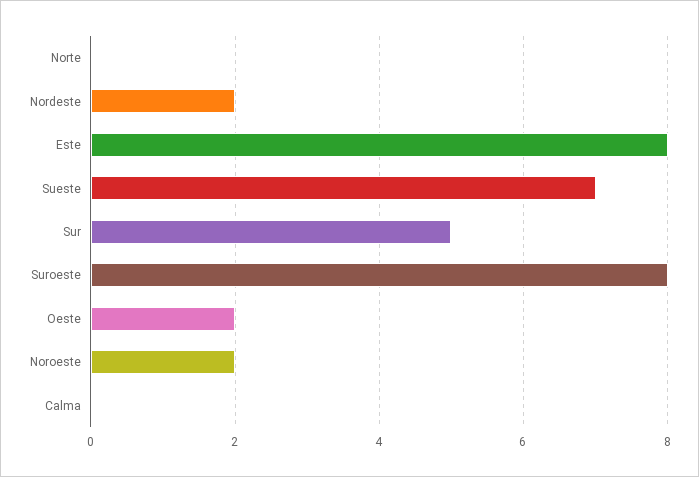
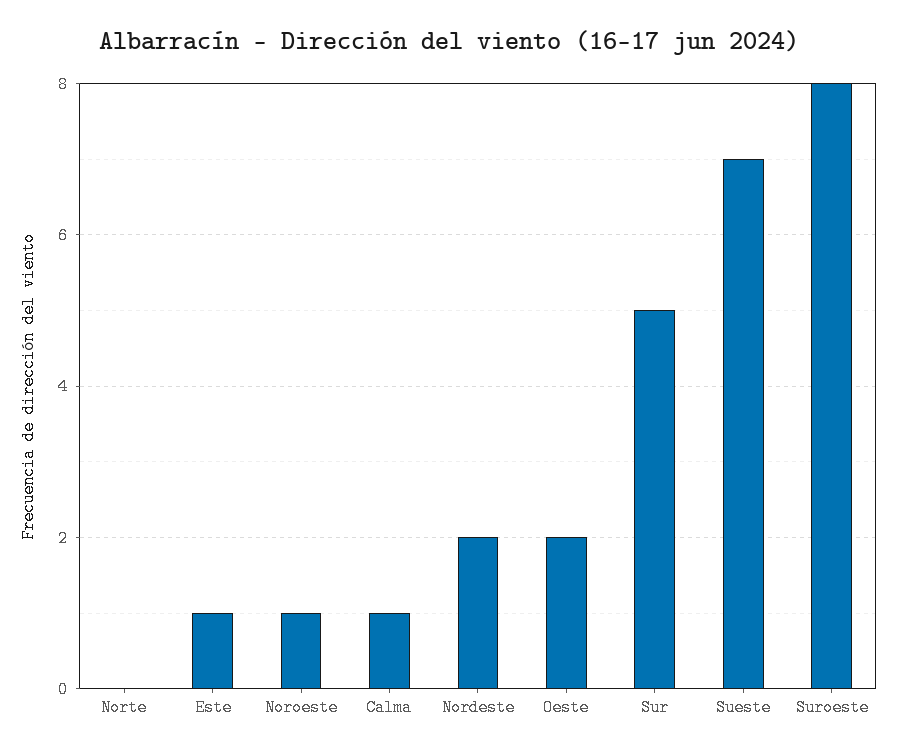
Este: 8 -> 1
Noroeste: 2 -> 1
Calma: 0 -> 1

